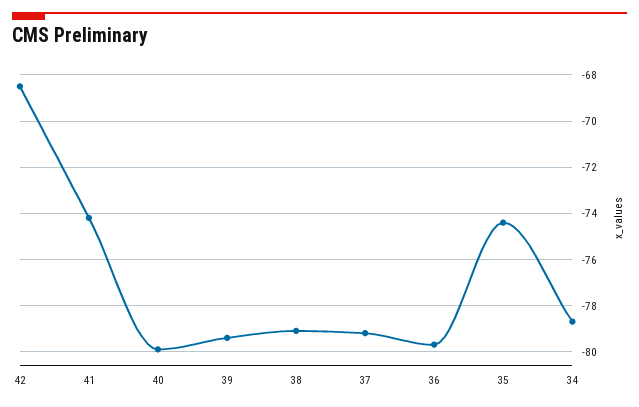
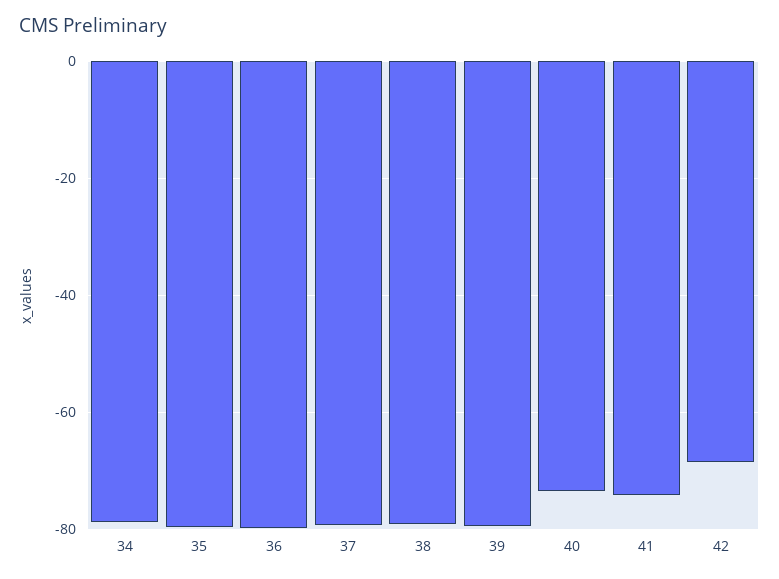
40: -80 -> -74
35: -74.5 -> -80

